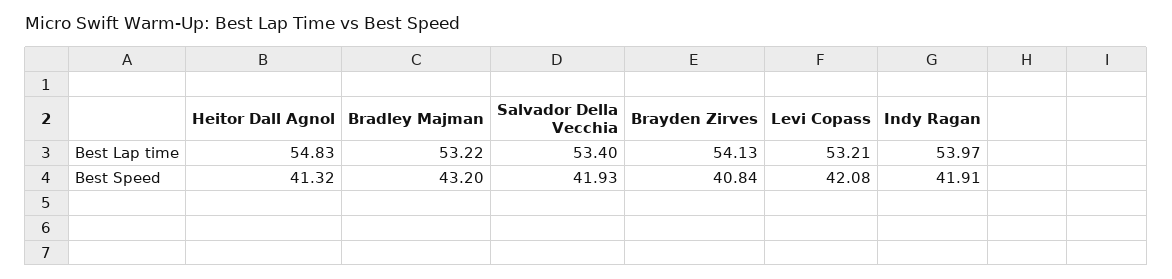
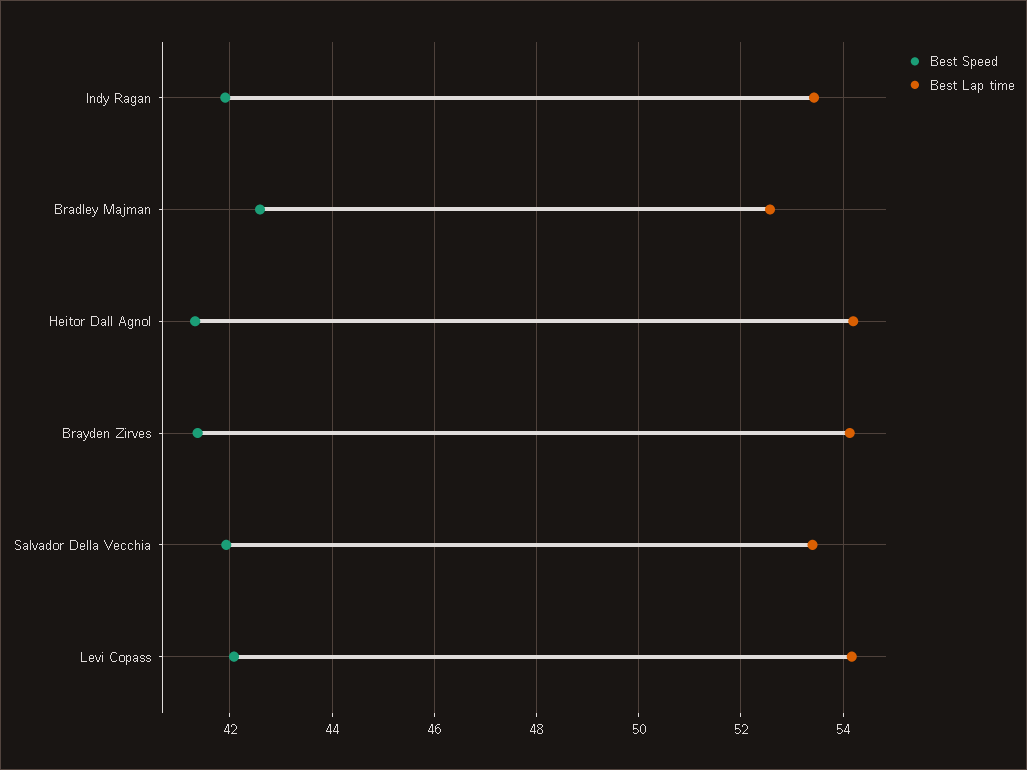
Best Lap time, Heitor Dall Agnol: 54.83 -> 54.2
Best Lap time, Bradley Majman: 53.22 -> 52.6
Best Lap time, Levi Copass: 53.21 -> 54.2
Best Lap time, Indy Ragan: 53.97 -> 53.4
Best Speed, Bradley Majman: 43.2 -> 42.6
Best Speed, Brayden Zirves: 40.84 -> 41.4

